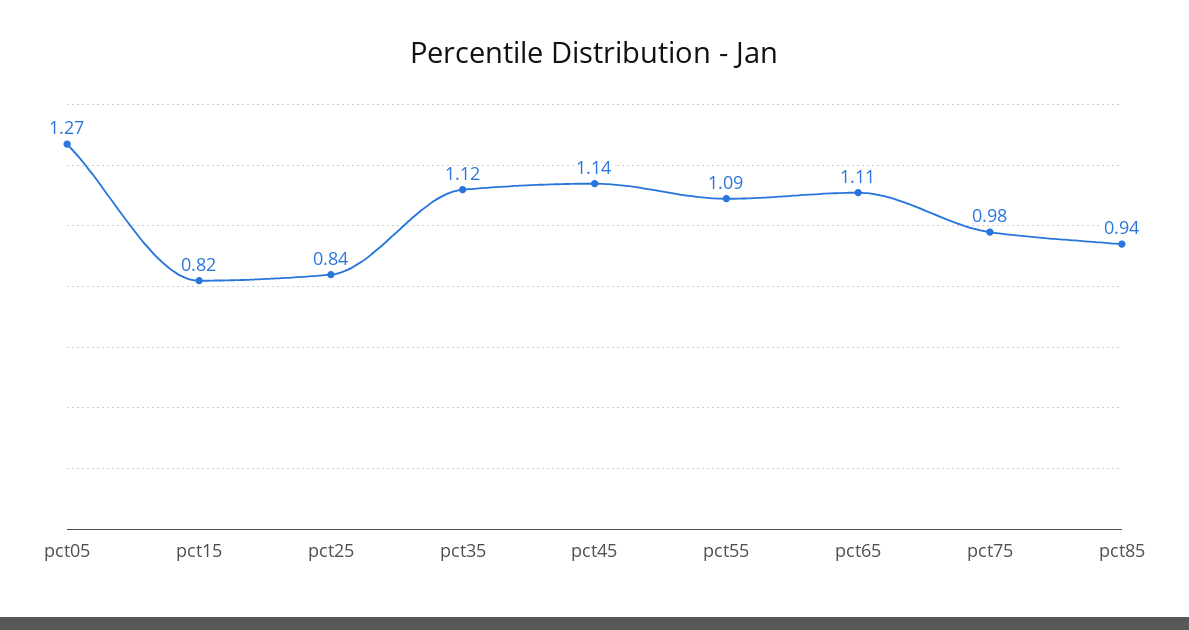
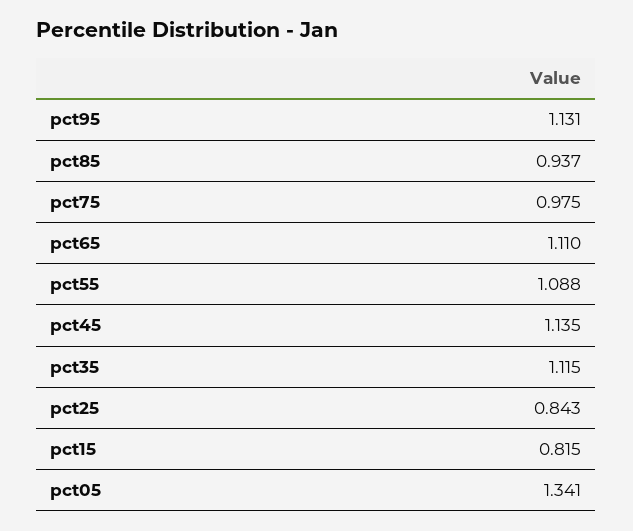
pct05: 1.27 -> 1.341
pct95: none -> 1.131

